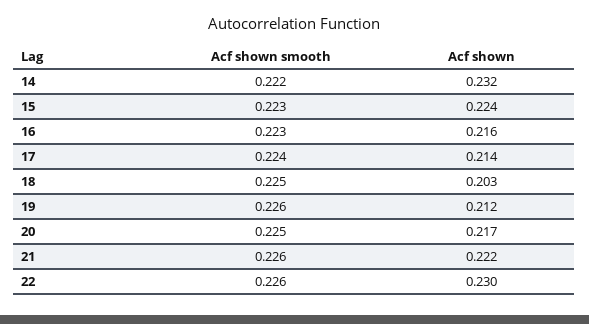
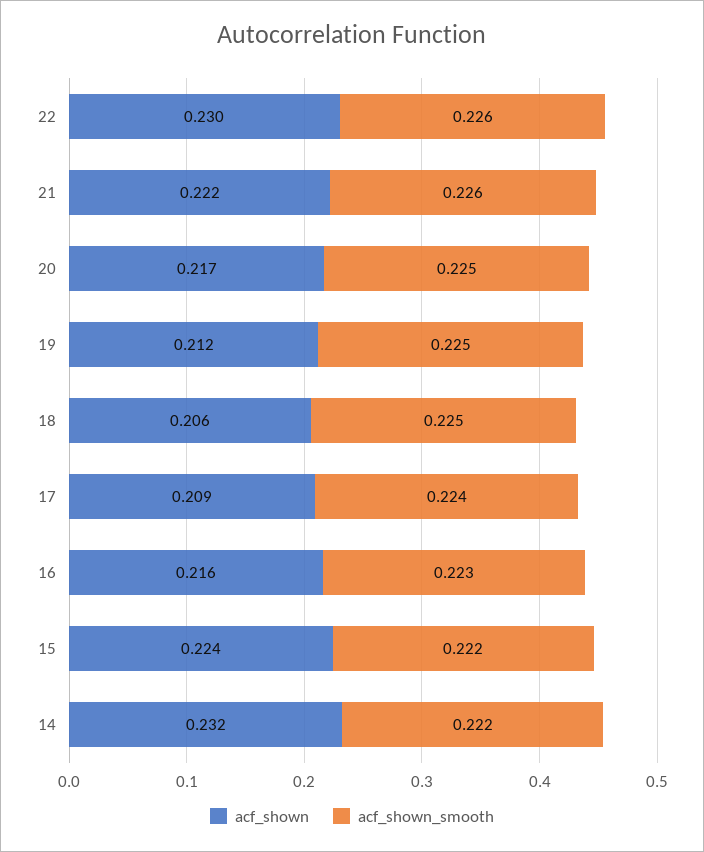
Acf shown smooth, 15: 0.223 -> 0.222
Acf shown, 17: 0.214 -> 0.209
Acf shown, 18: 0.203 -> 0.206
Acf shown smooth, 19: 0.226 -> 0.225

